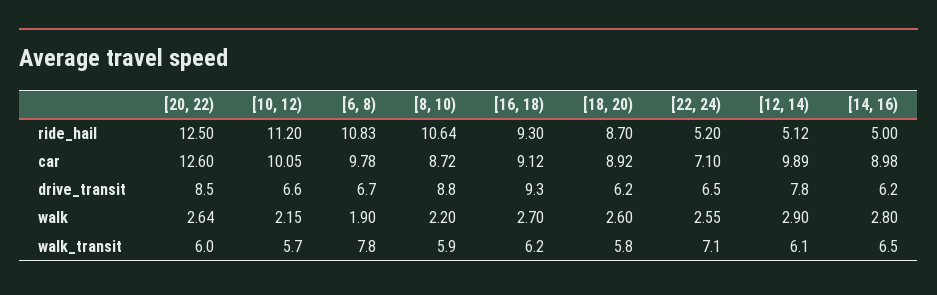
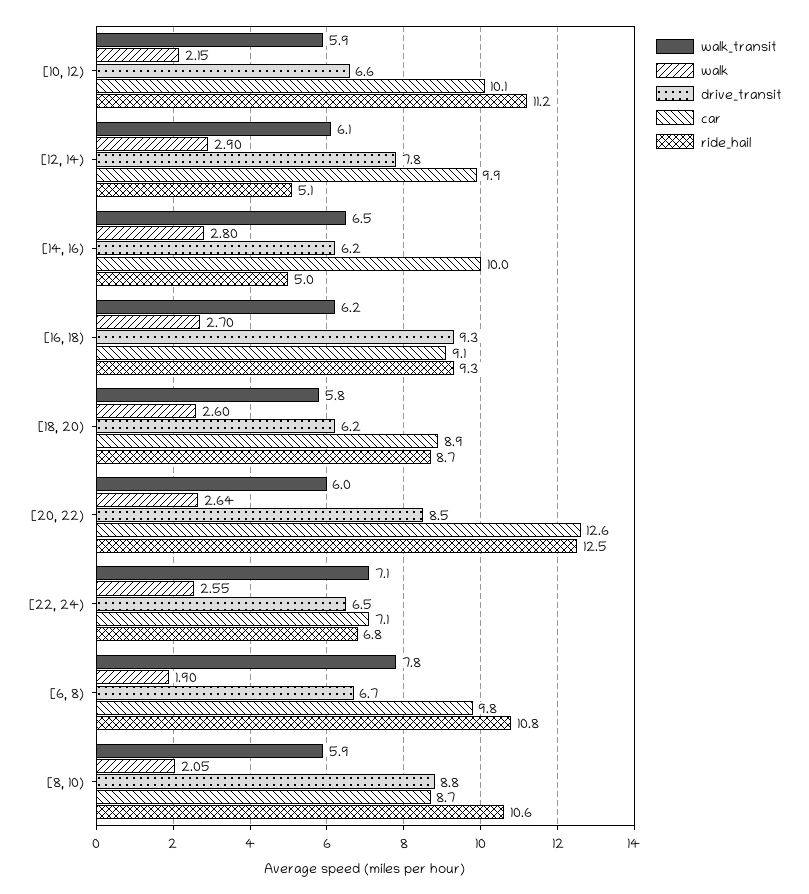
ride_hail, [22, 24): 5.2 -> 6.8
car, [14, 16): 8.98 -> 10
walk, [8, 10): 2.2 -> 2.05
walk_transit, [10, 12): 5.7 -> 5.9

